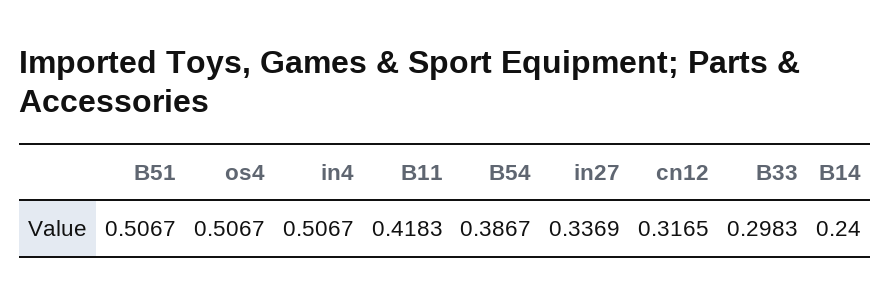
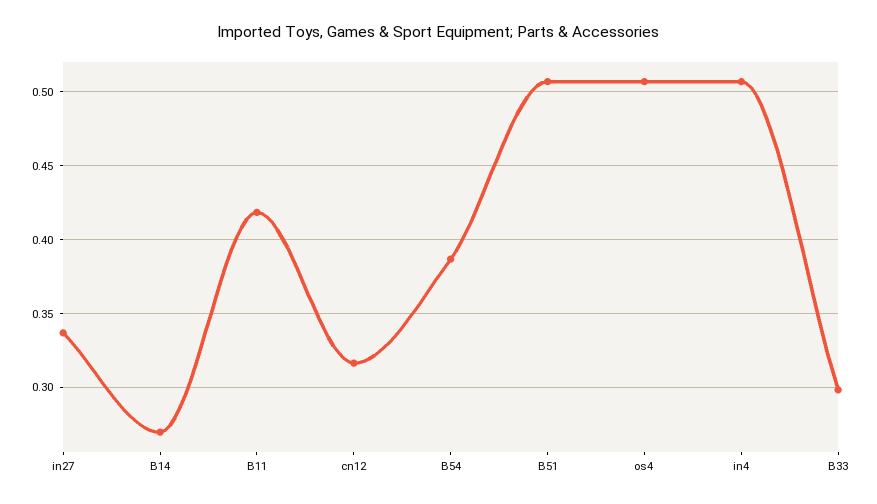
B14: 0.24 -> 0.27

